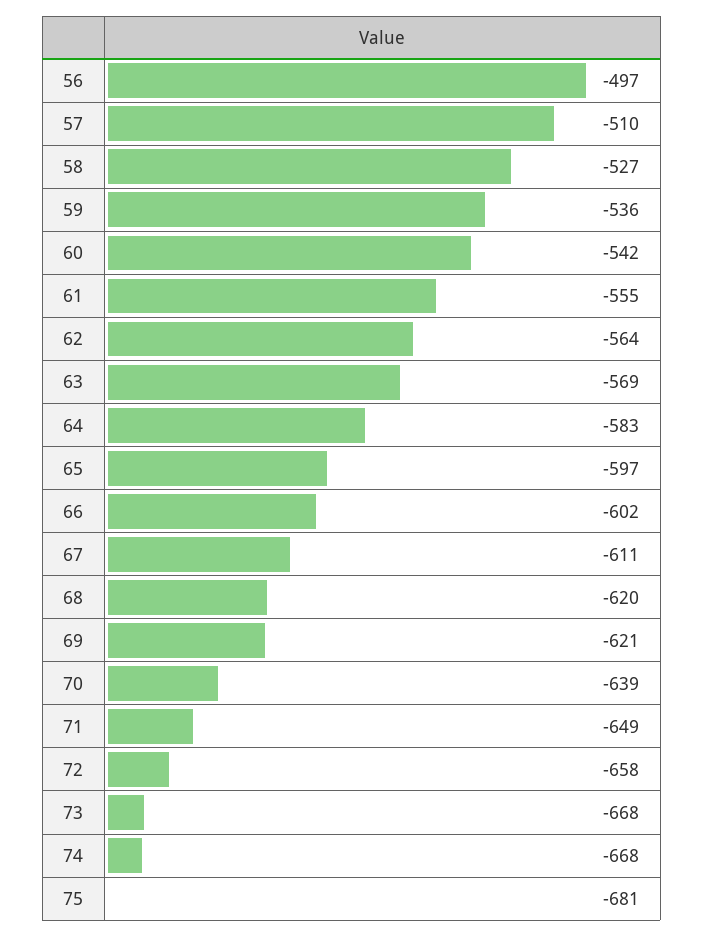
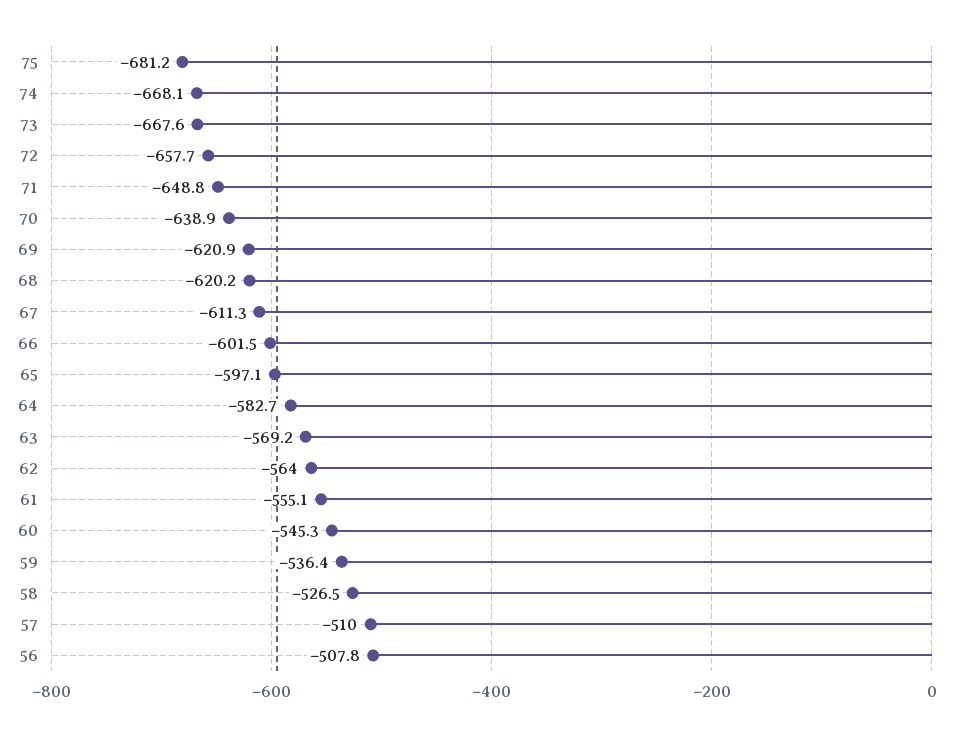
56: -497 -> -507.8
60: -542 -> -545.3

